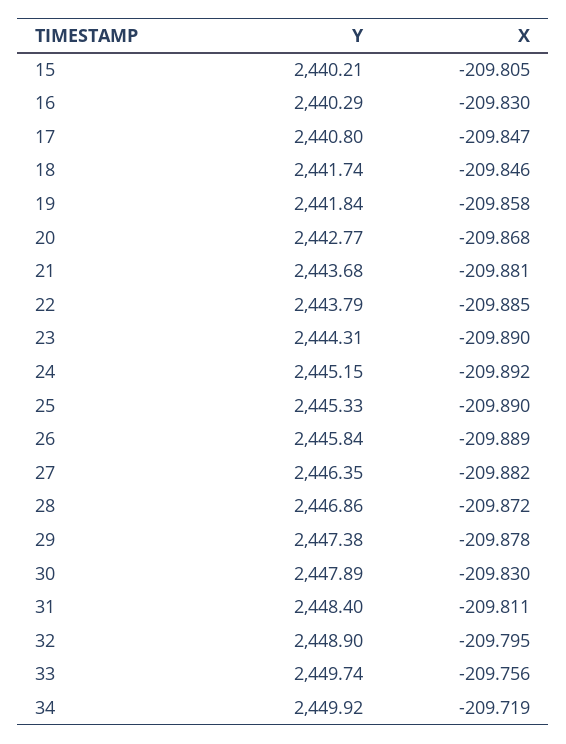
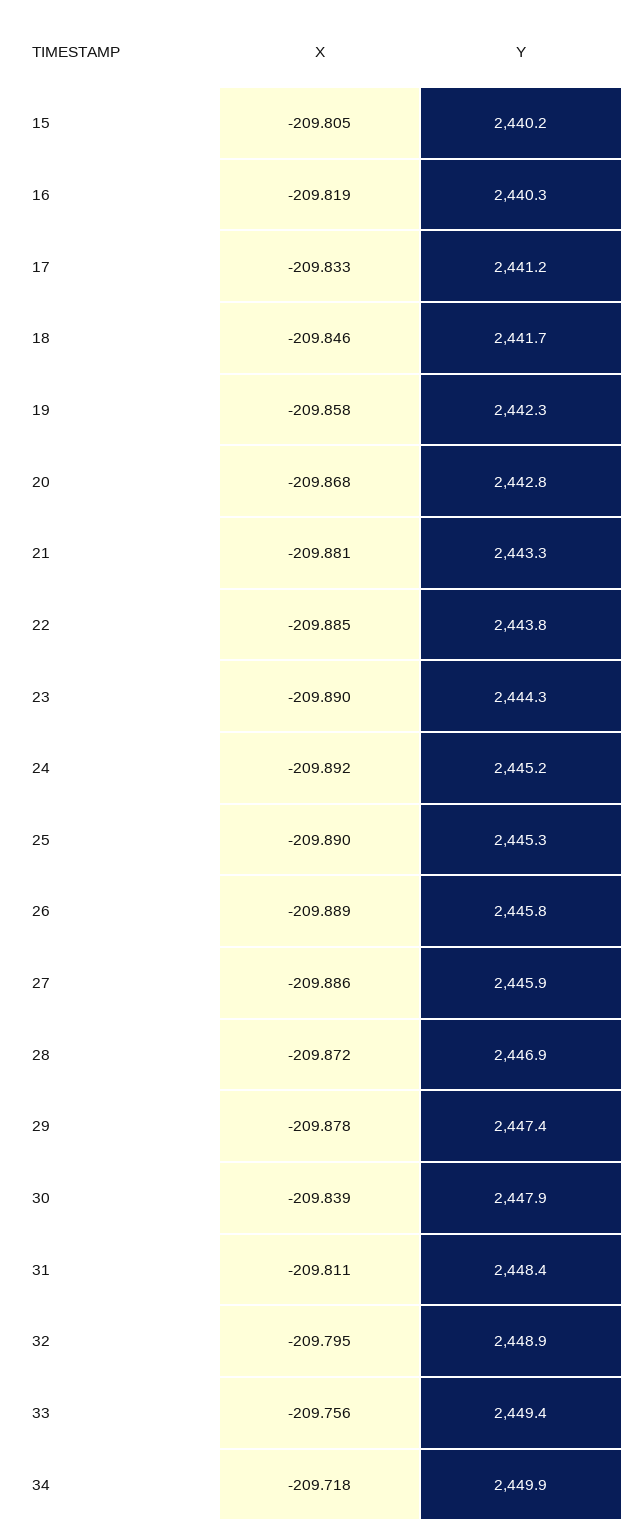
X, 16: -209.83 -> -209.819
Y, 17: 2440.8 -> 2441.2
X, 17: -209.847 -> -209.833
Y, 19: 2441.84 -> 2442.3
Y, 21: 2443.68 -> 2443.3
Y, 27: 2446.35 -> 2445.9
X, 27: -209.882 -> -209.886
X, 30: -209.83 -> -209.839
Y, 33: 2449.74 -> 2449.4
X, 34: -209.719 -> -209.718

